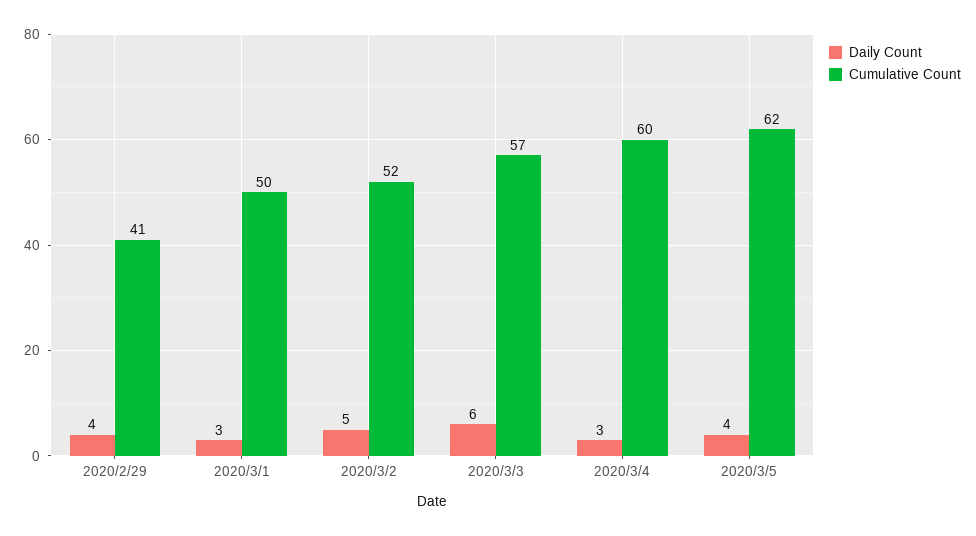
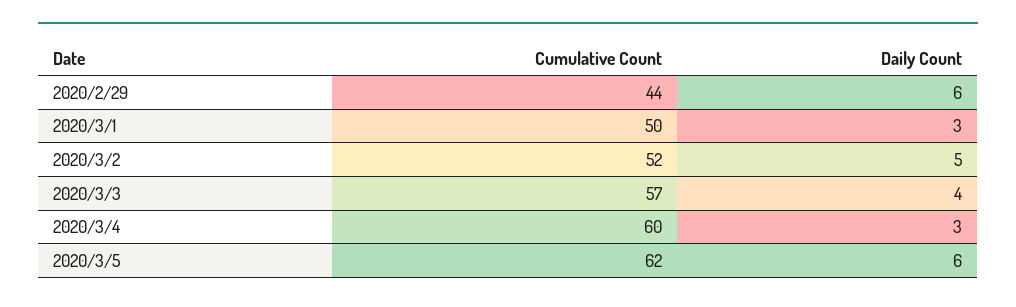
Daily Count, 2020/2/29: 4 -> 6
Cumulative Count, 2020/2/29: 41 -> 44
Daily Count, 2020/3/3: 6 -> 4
Daily Count, 2020/3/5: 4 -> 6

